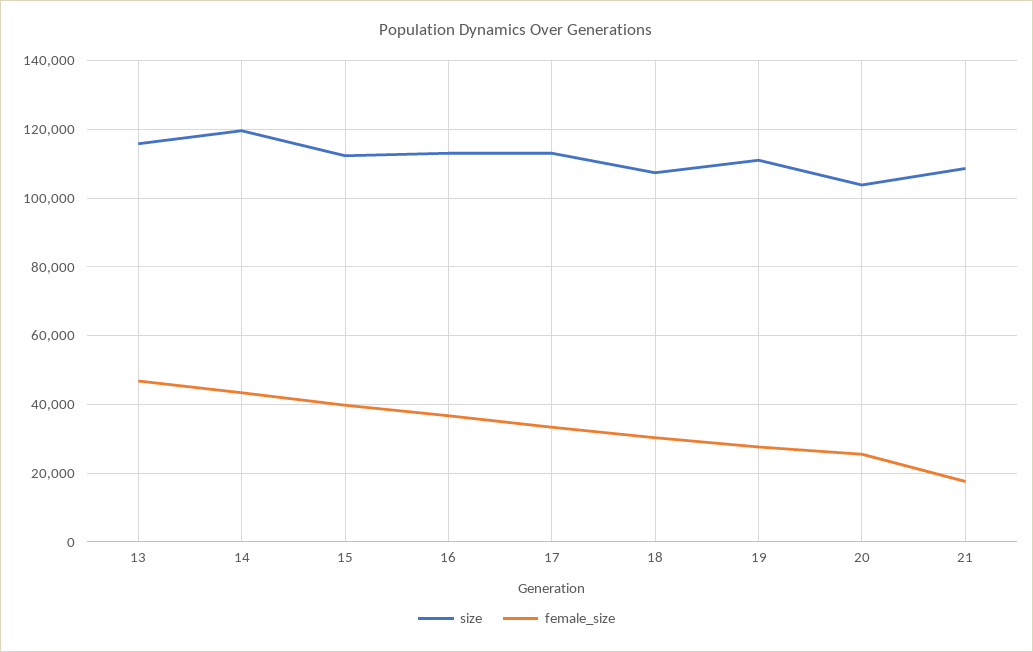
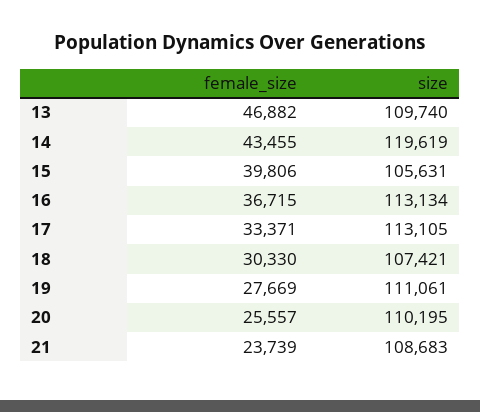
size, 13: 116000 -> 109740
size, 15: 112000 -> 105631
size, 20: 104000 -> 110195
female_size, 21: 18000 -> 23739

